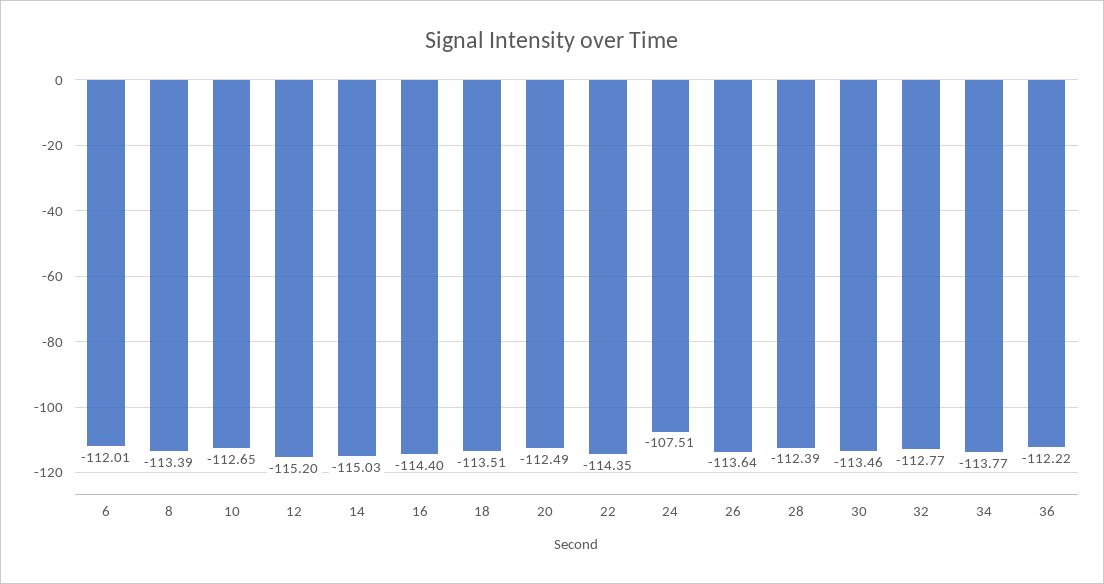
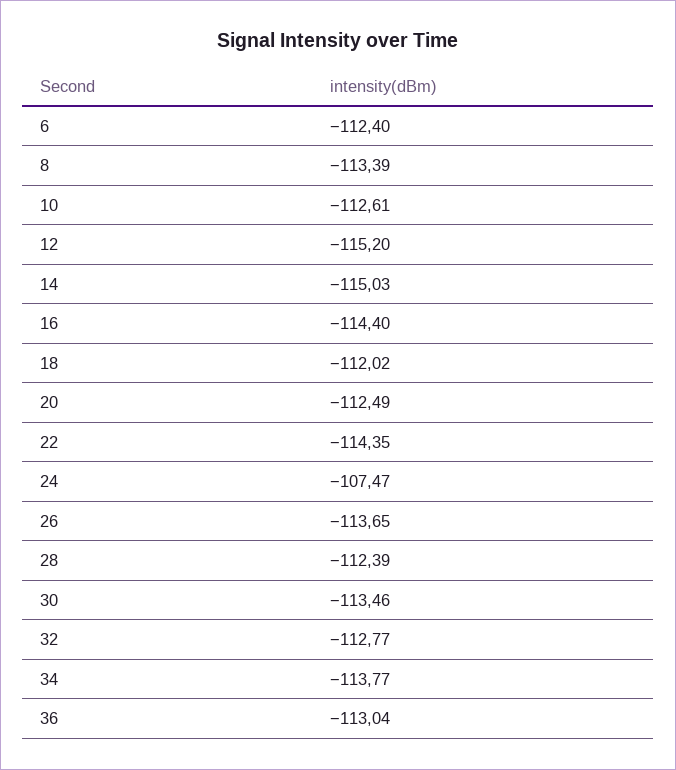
6: -112.01 -> -112.4
10: -112.65 -> -112.61
18: -113.51 -> -112.02
24: -107.51 -> -107.47
26: -113.64 -> -113.65
36: -112.22 -> -113.04

